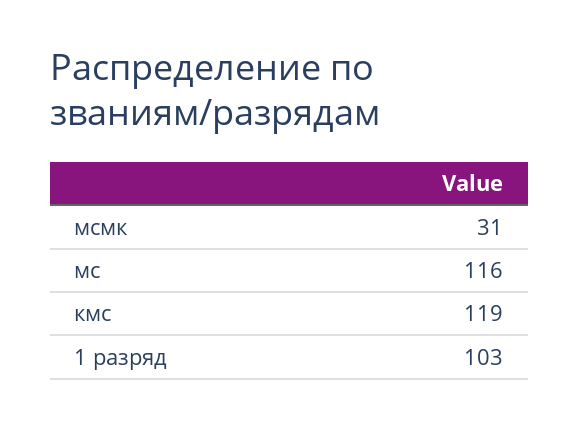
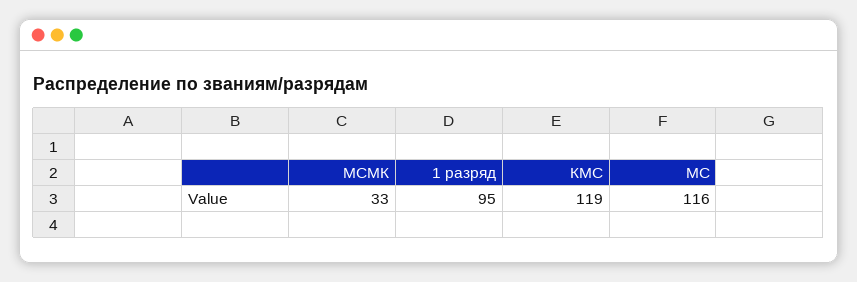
мсмк: 31 -> 33
1 разряд: 103 -> 95

